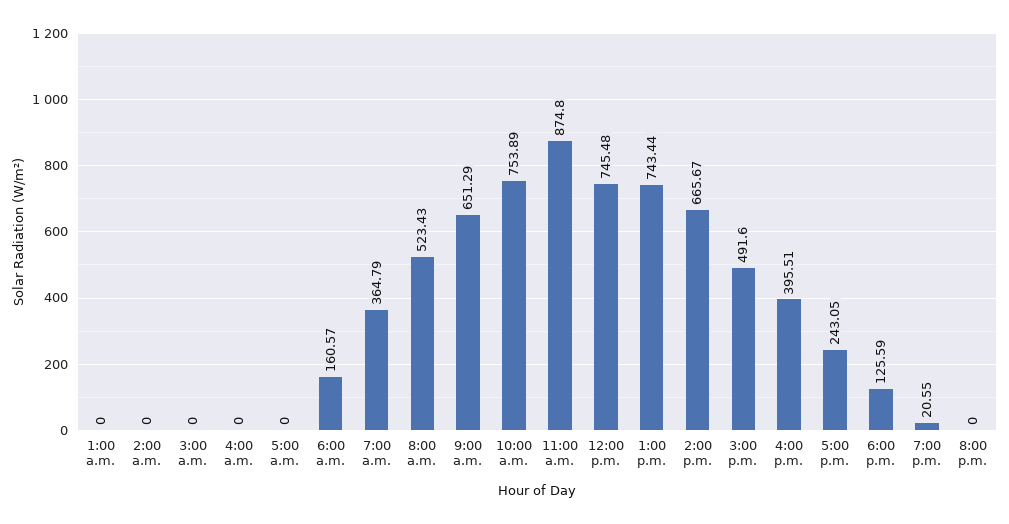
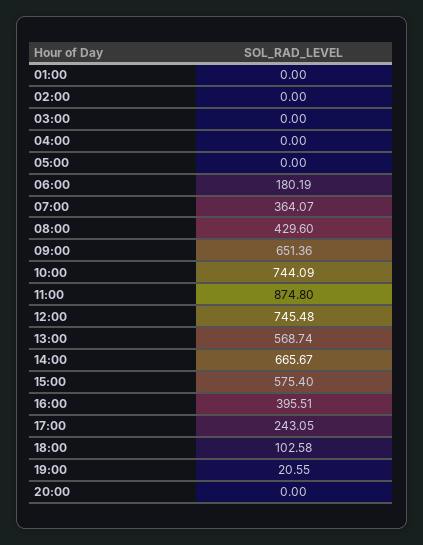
6:00 a.m.: 160.57 -> 180.19
7:00 a.m.: 364.79 -> 364.07
8:00 a.m.: 523.43 -> 429.6
9:00 a.m.: 651.29 -> 651.36
10:00 a.m.: 753.89 -> 744.09
1:00 p.m.: 743.44 -> 568.74
3:00 p.m.: 491.6 -> 575.4
6:00 p.m.: 125.59 -> 102.58

